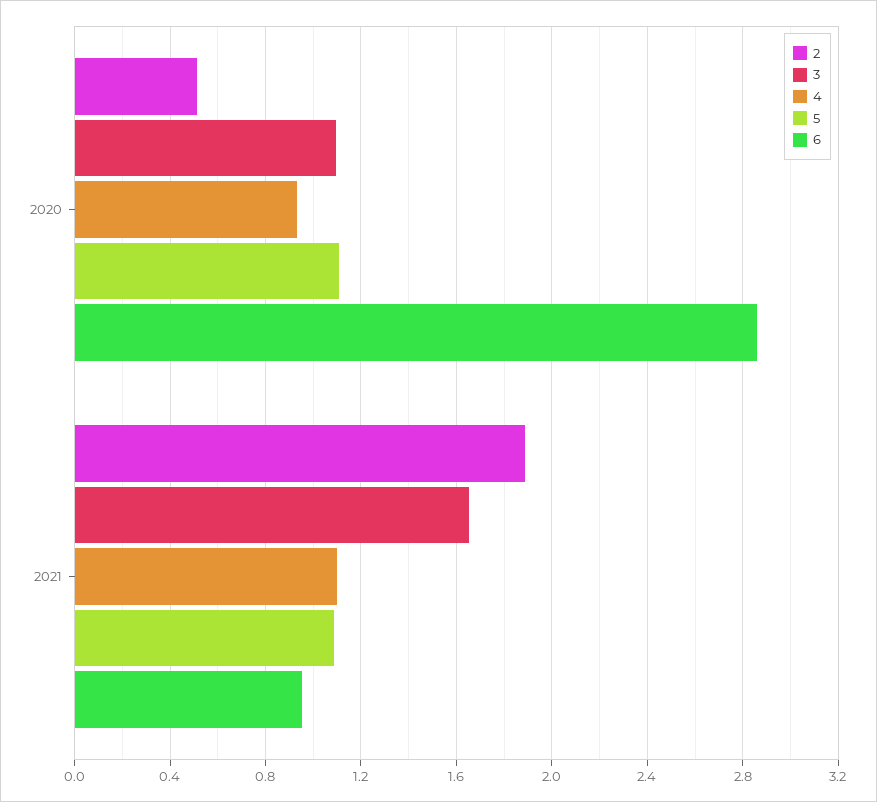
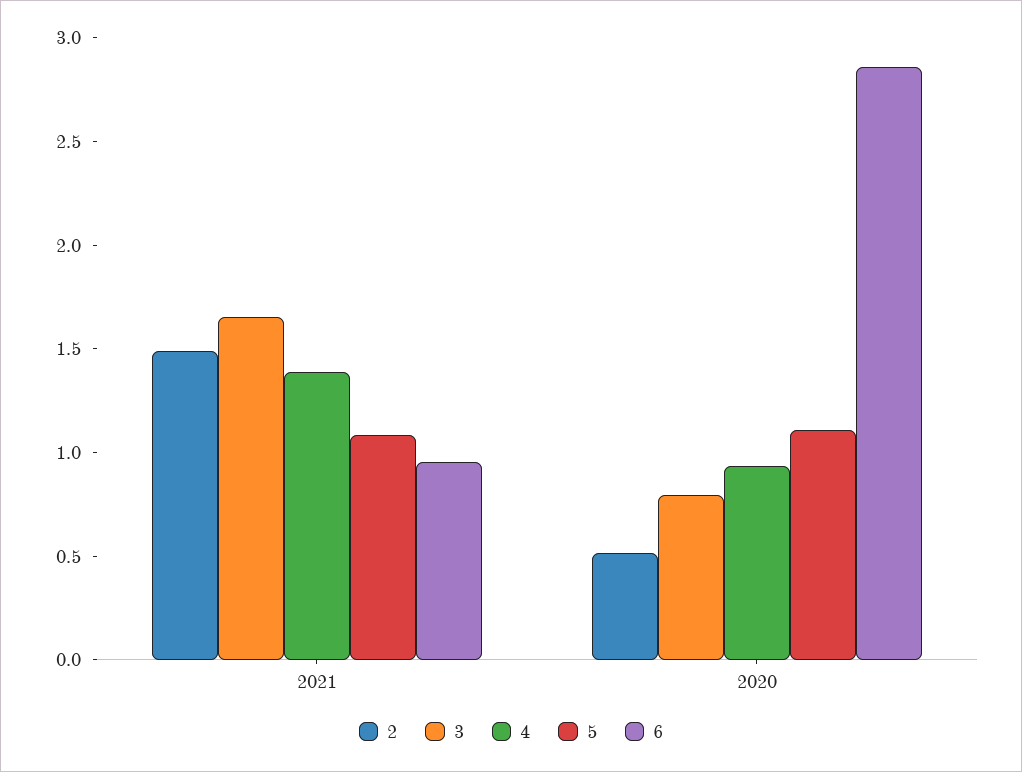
3, 2020: 1.1 -> 0.8
2, 2021: 1.9 -> 1.5
4, 2021: 1.1 -> 1.4

